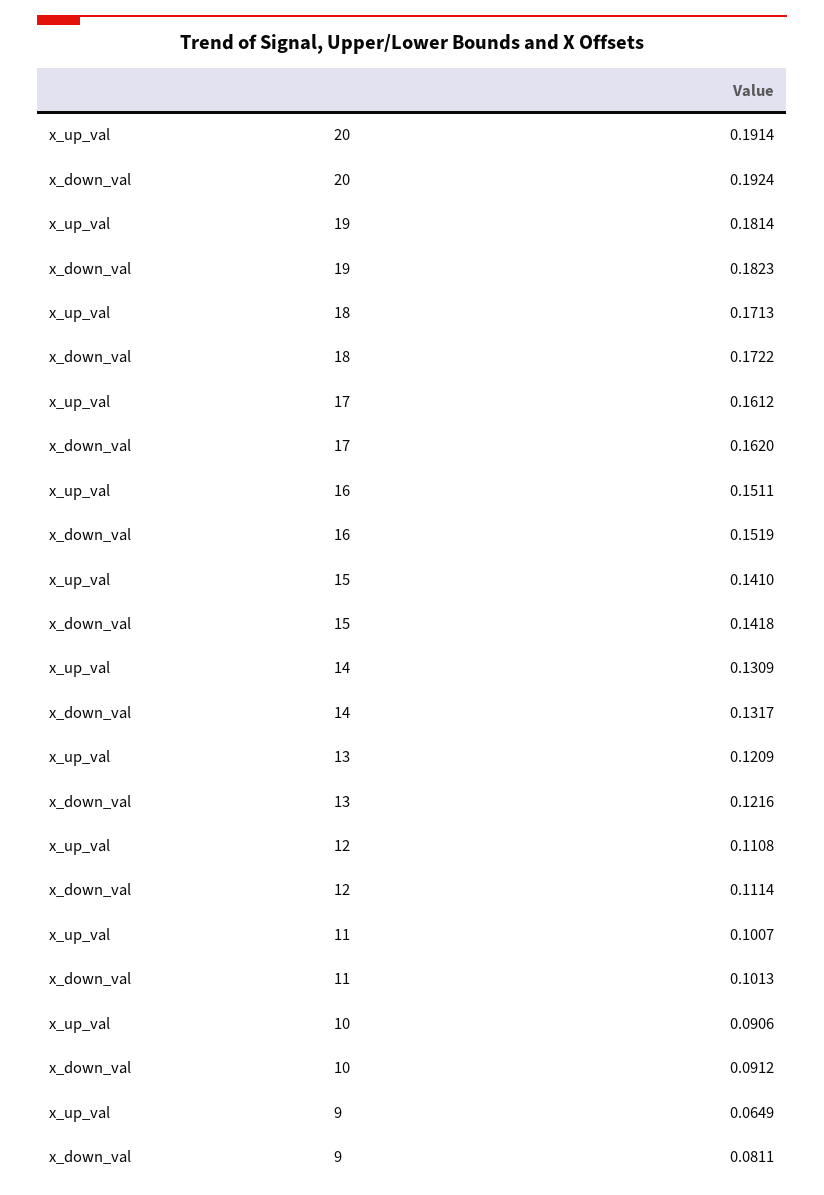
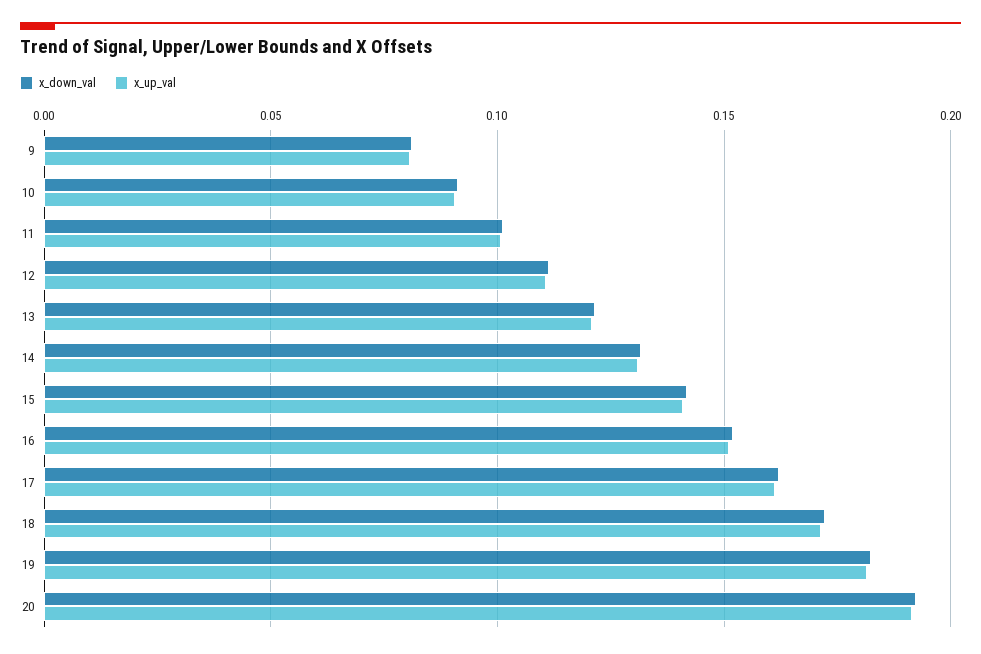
x_up_val, 9: 0.0649 -> 0.08

